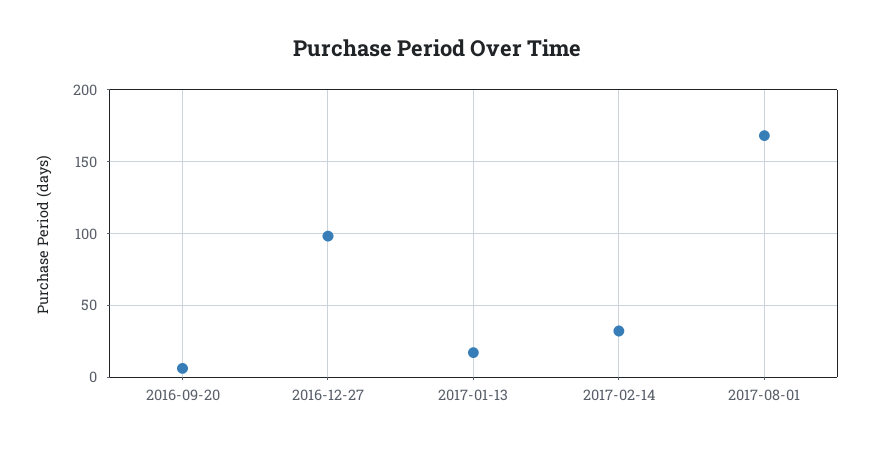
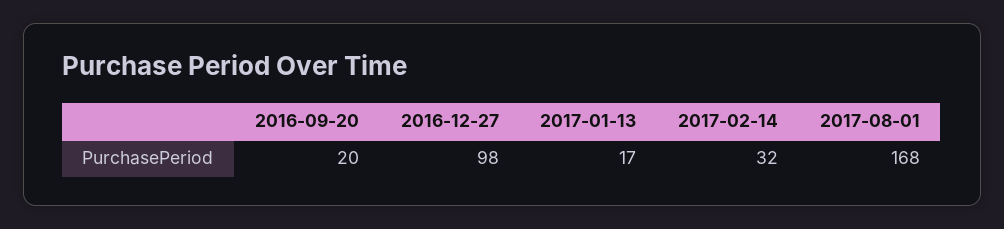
2016-09-20: 5 -> 20

